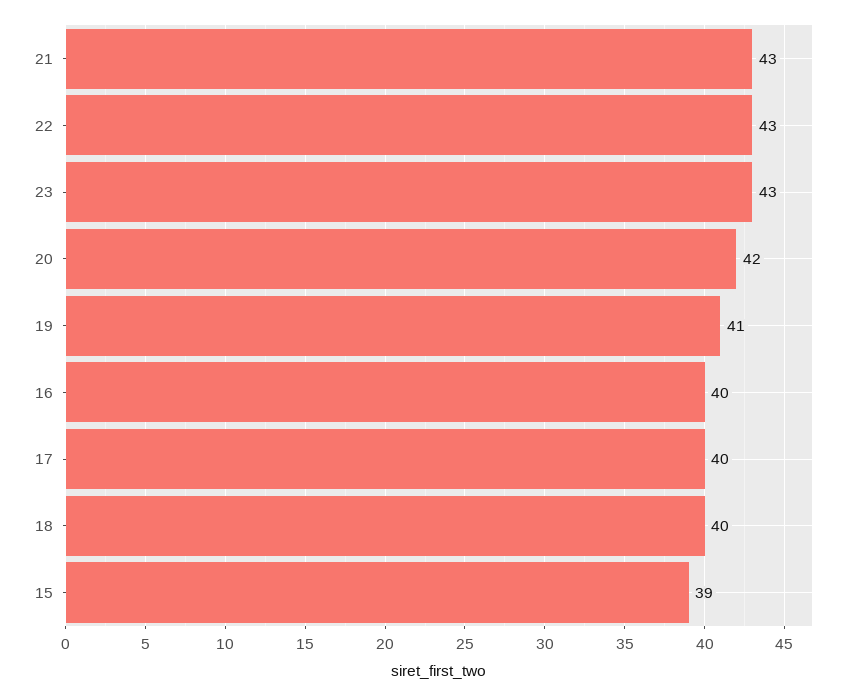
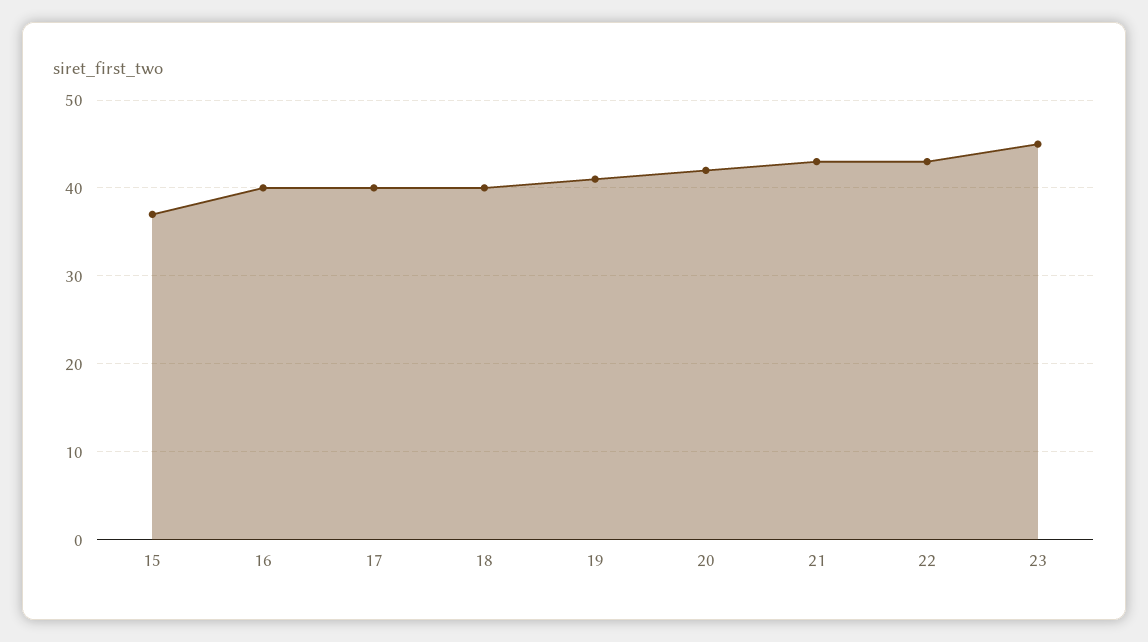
23: 43 -> 45
15: 39 -> 37

